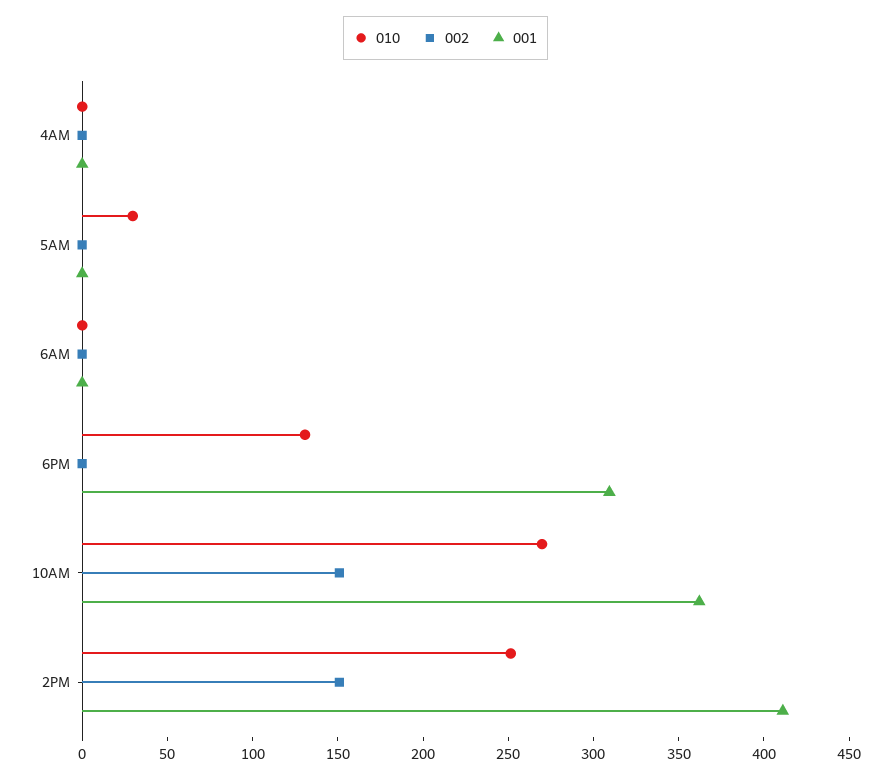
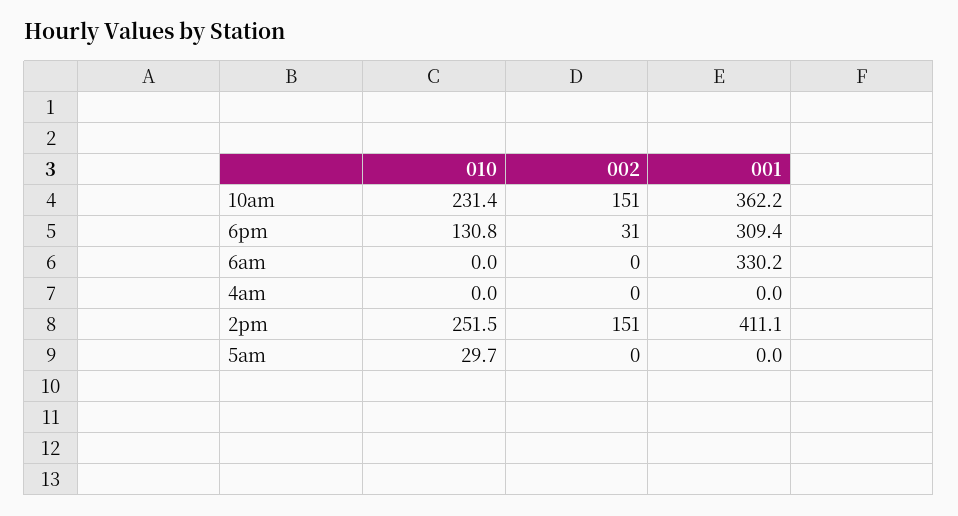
001, 6AM: 0 -> 330.2
002, 6PM: 0 -> 31
010, 10AM: 270 -> 231.4

